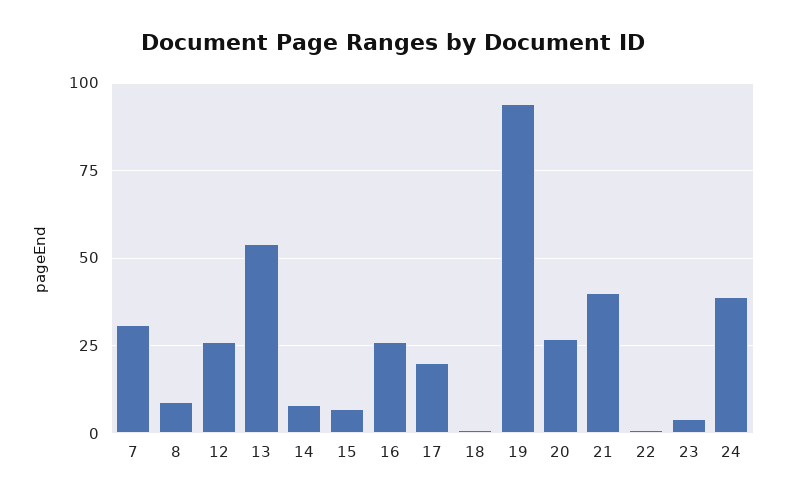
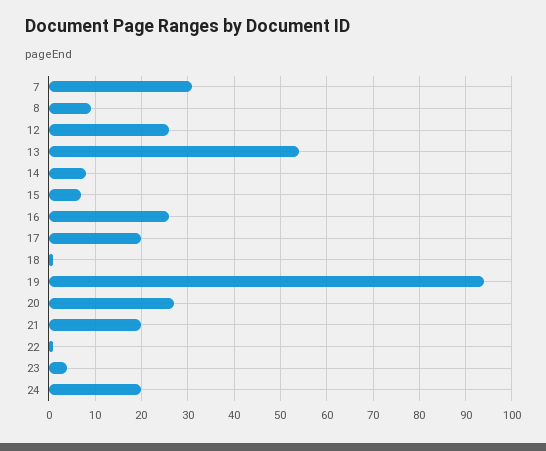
21: 40 -> 20
24: 40 -> 20

